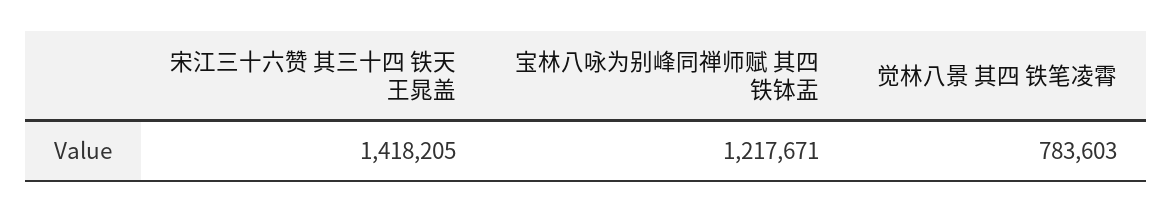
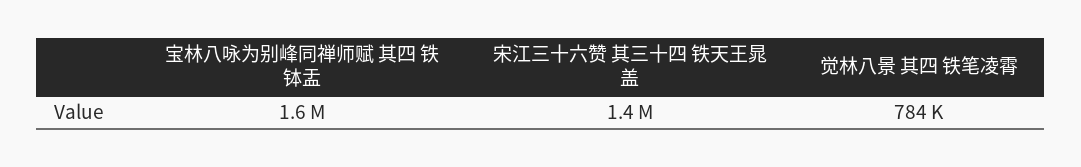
宝林八咏为别峰同禅师赋 其四 铁钵盂: 1217671 -> 1600000

